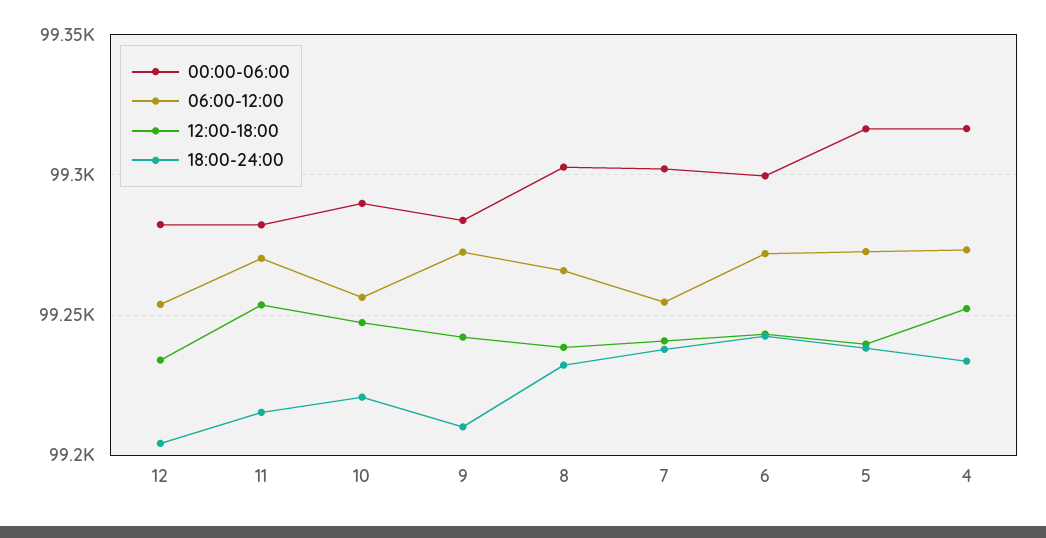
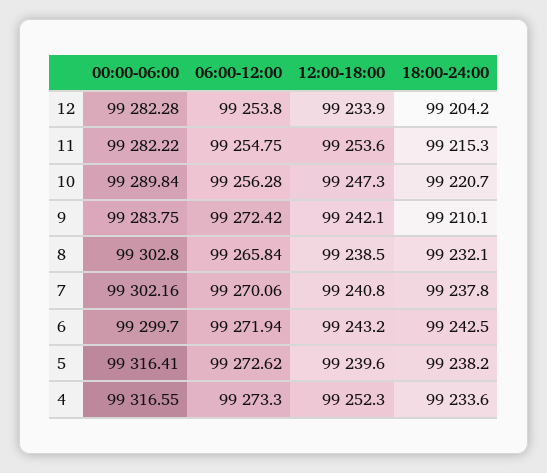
06:00-12:00, 11: 99270 -> 99254.75
06:00-12:00, 7: 99255 -> 99270.06

